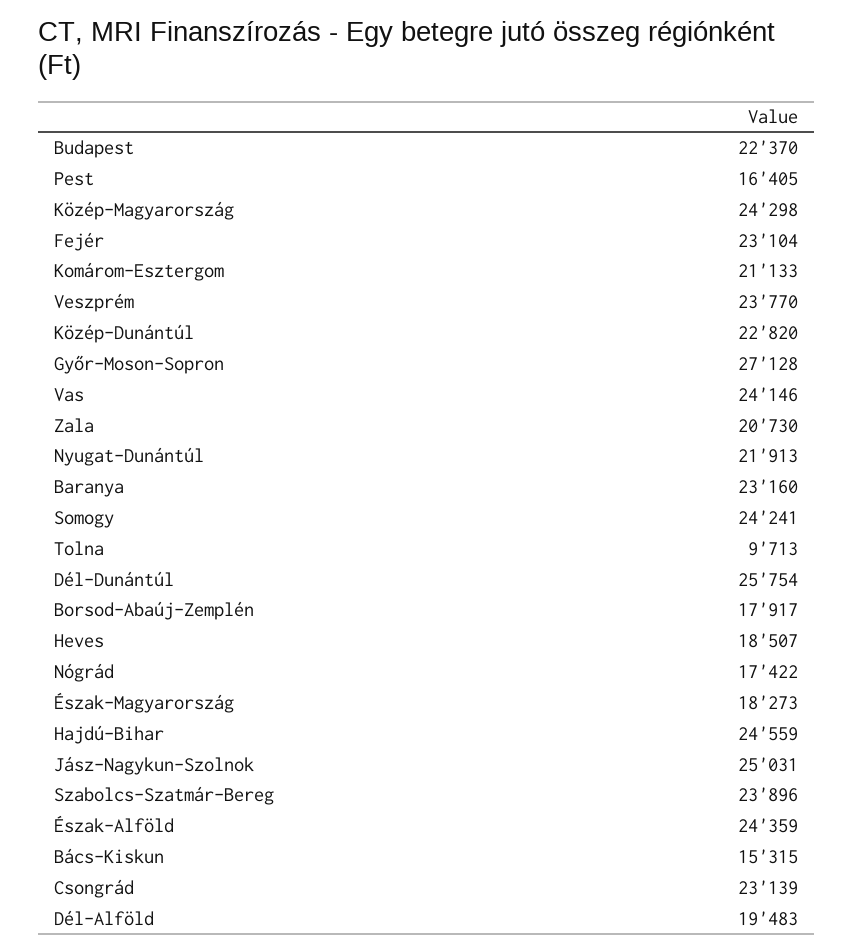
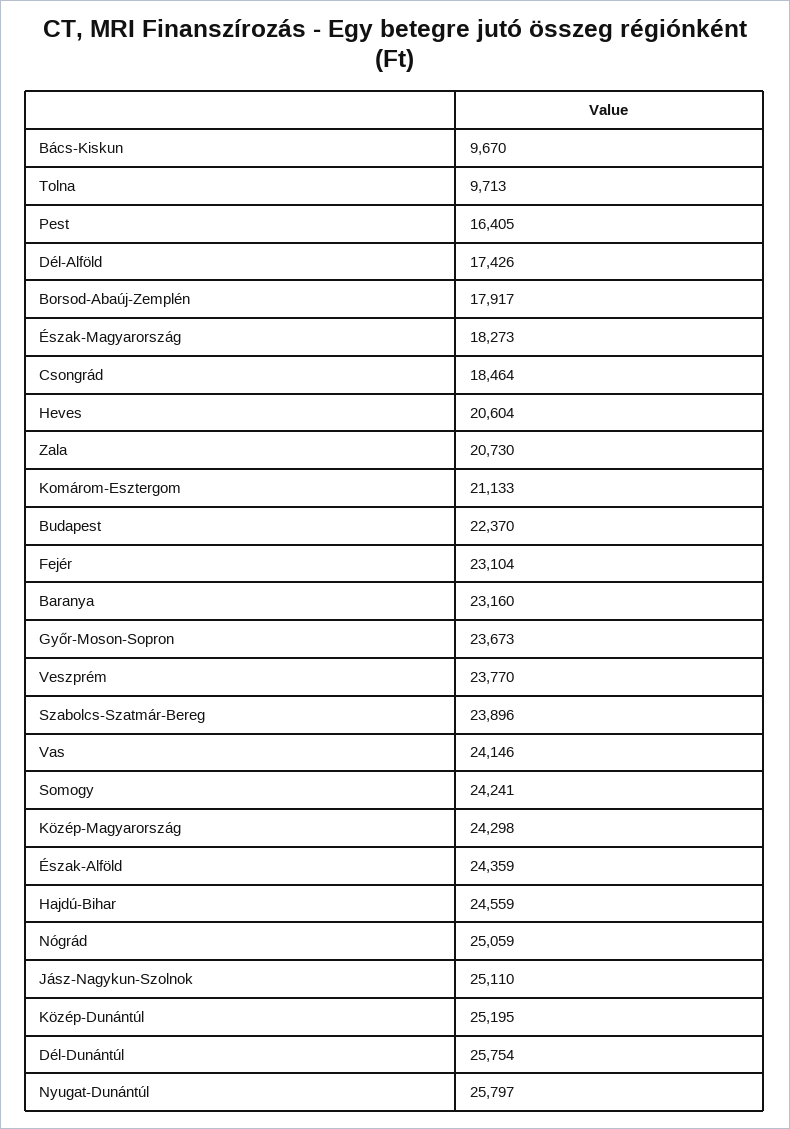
Közép-Dunántúl: 22820 -> 25195
Győr-Moson-Sopron: 27128 -> 23673
Nyugat-Dunántúl: 21913 -> 25797
Heves: 18507 -> 20604
Nógrád: 17422 -> 25059
Jász-Nagykun-Szolnok: 25031 -> 25110
Bács-Kiskun: 15315 -> 9670
Csongrád: 23139 -> 18464
Dél-Alföld: 19483 -> 17426

